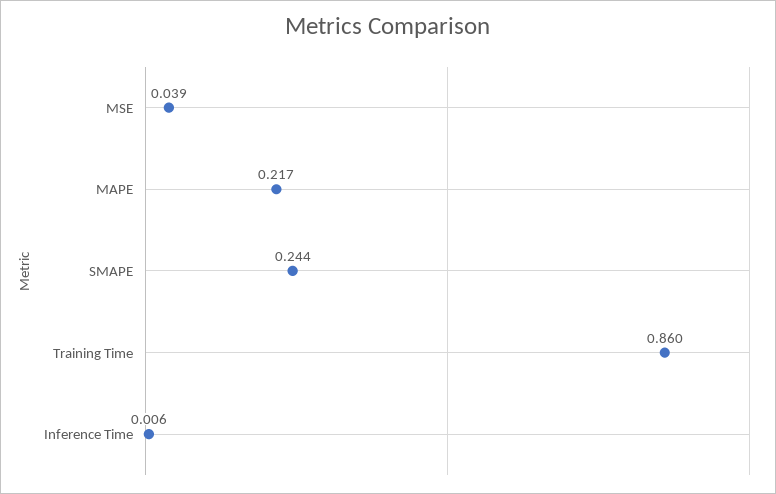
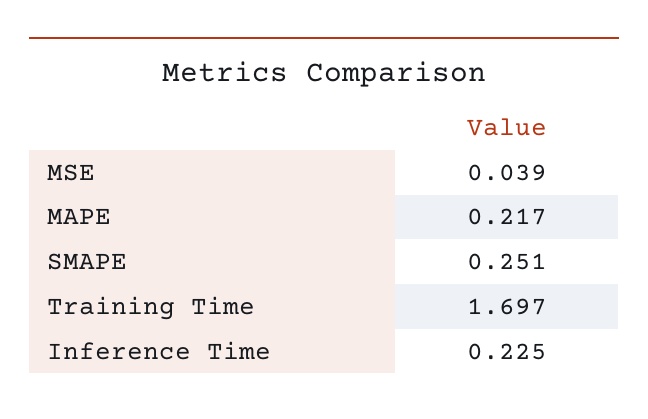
SMAPE: 0.244 -> 0.251
Training Time: 0.86 -> 1.697
Inference Time: 0.006 -> 0.225

